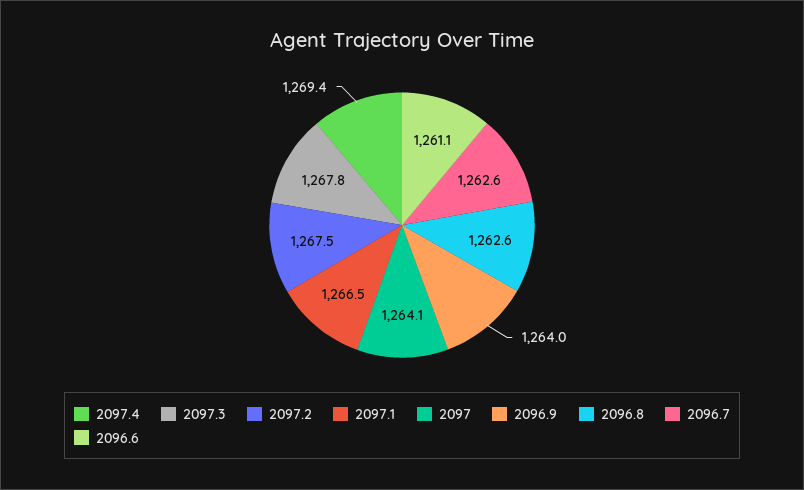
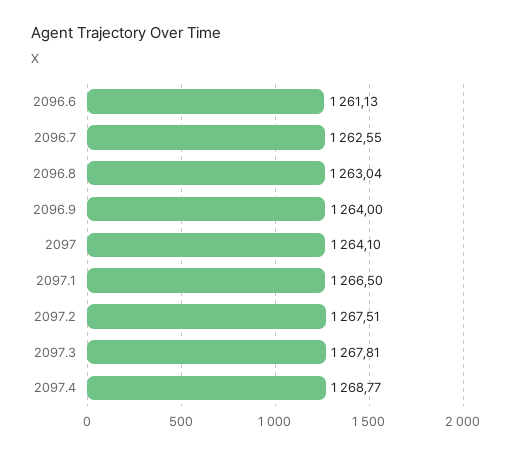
2097.4: 1269.4 -> 1268.77
2096.8: 1262.6 -> 1263.04

